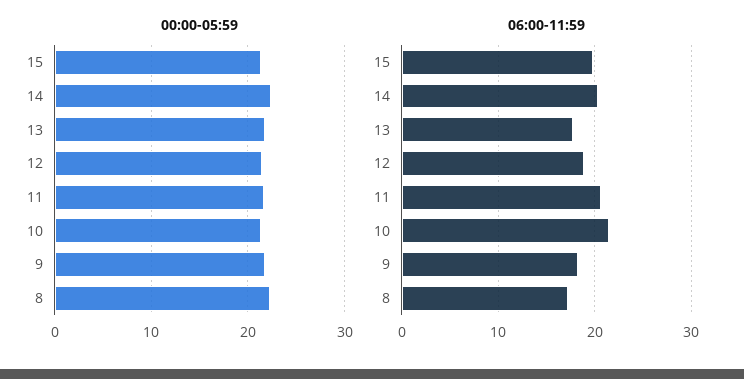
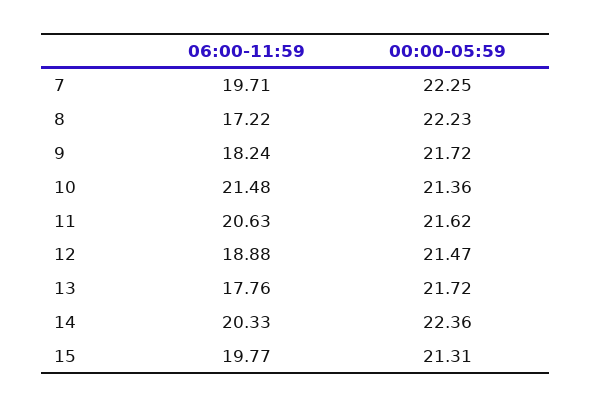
06:00-11:59, 7: none -> 19.71
00:00-05:59, 7: none -> 22.25

